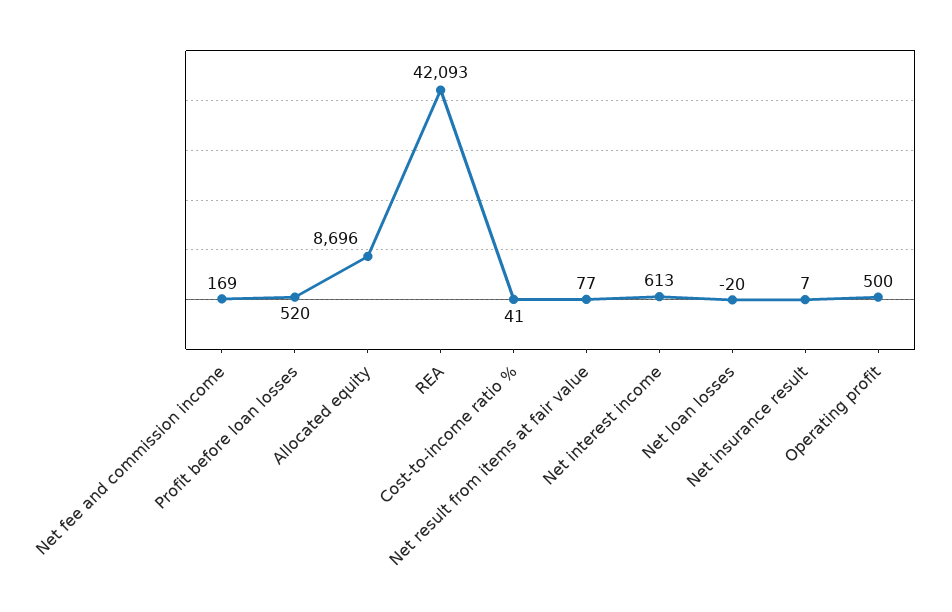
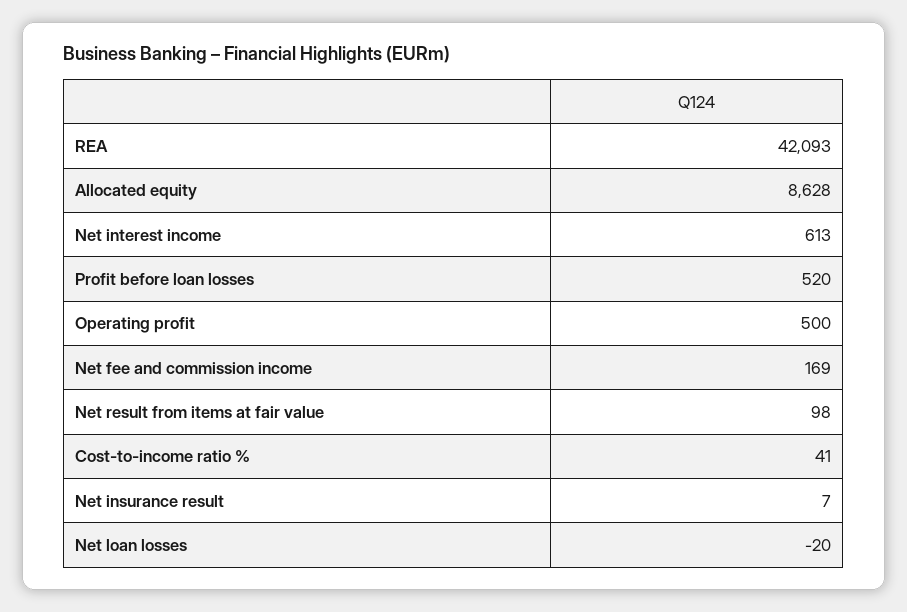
Allocated equity: 8696 -> 8628
Net result from items at fair value: 77 -> 98

